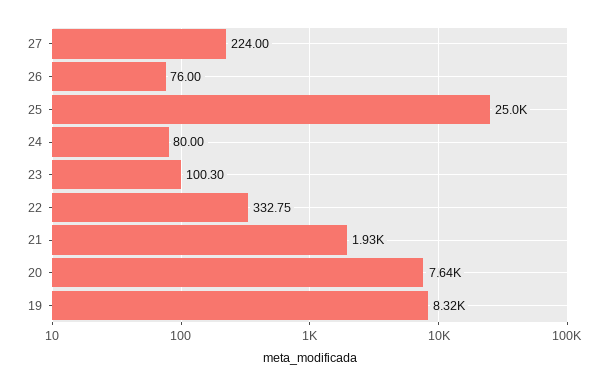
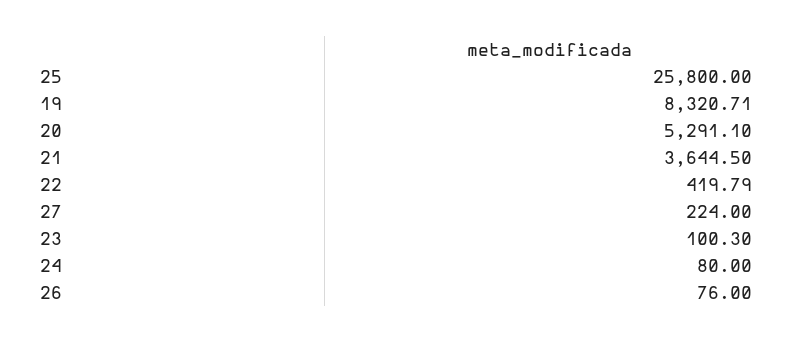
25: 25000 -> 25800
22: 332.75 -> 419.79
21: 1930 -> 3644.5
20: 7640 -> 5291.1

